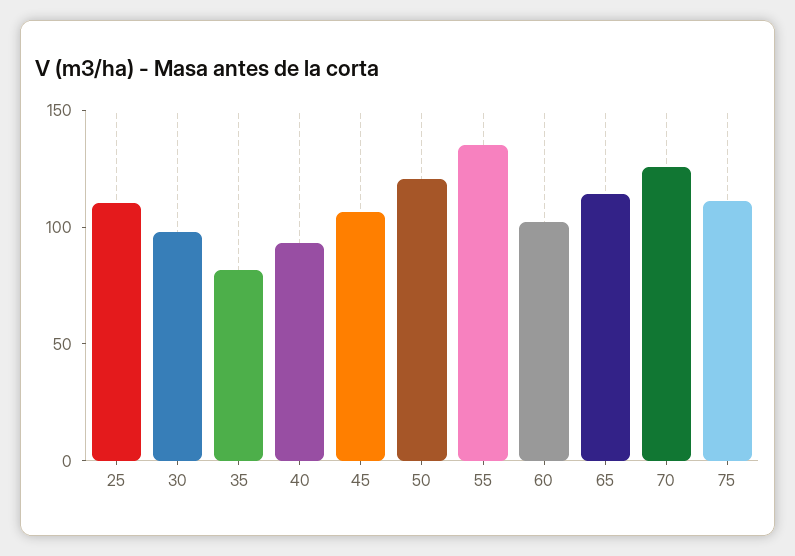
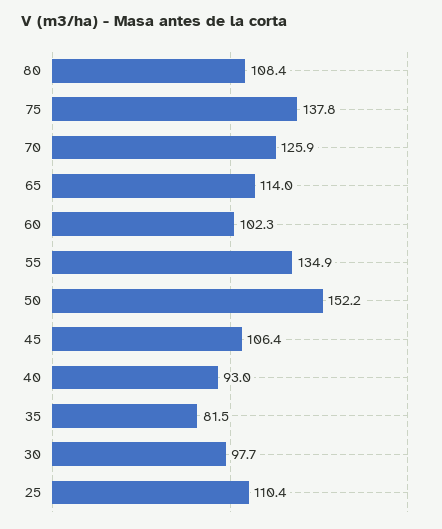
50: 120 -> 152.2
75: 110 -> 137.8
80: none -> 108.4

